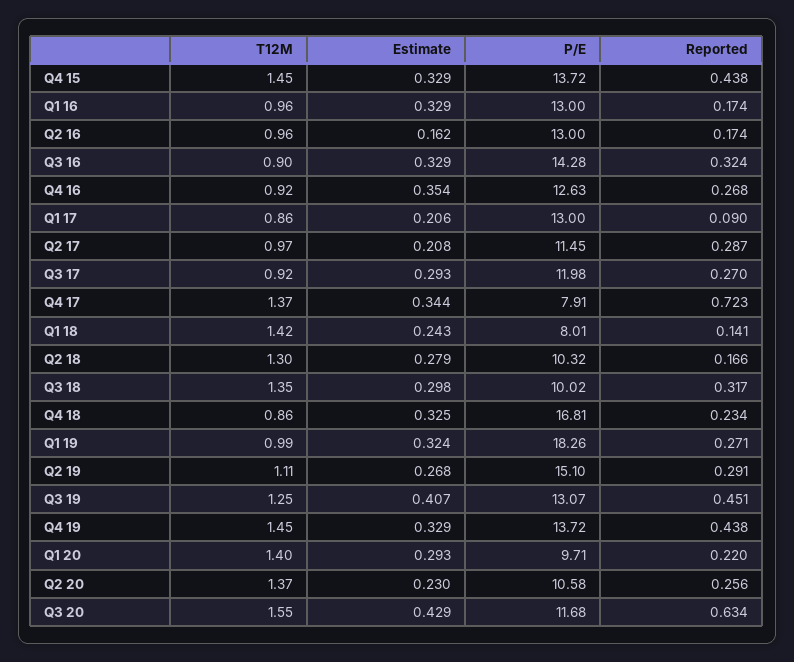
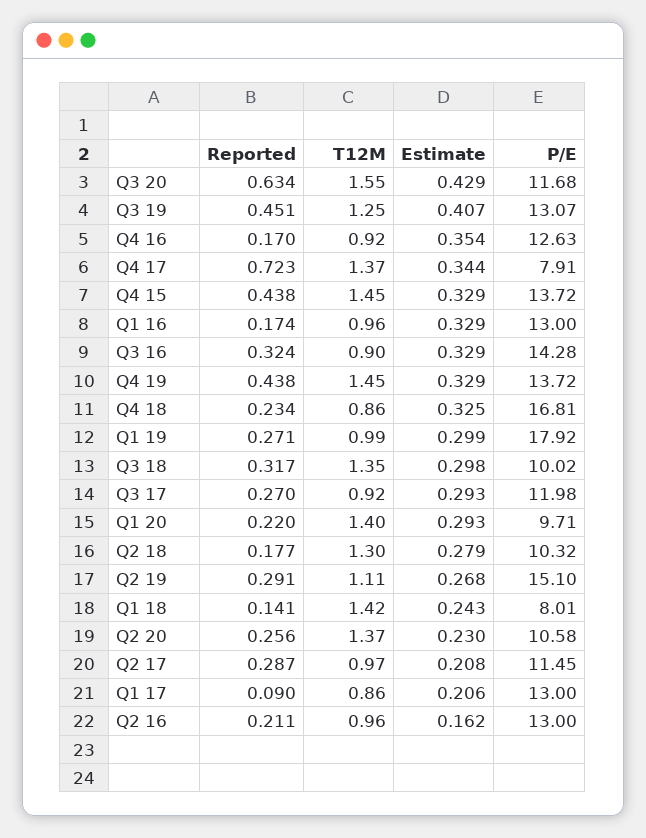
Reported, Q2 16: 0.174 -> 0.211
Reported, Q4 16: 0.268 -> 0.17
Reported, Q2 18: 0.166 -> 0.177
Estimate, Q1 19: 0.324 -> 0.299
P/E, Q1 19: 18.26 -> 17.92

